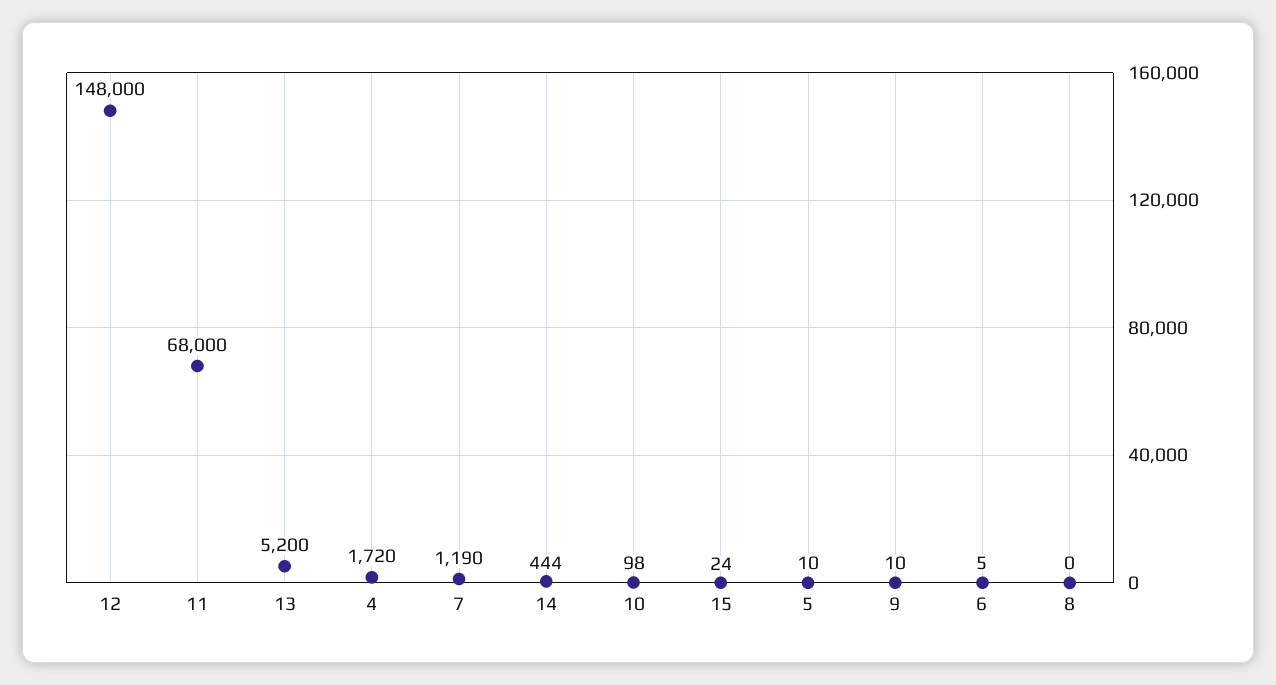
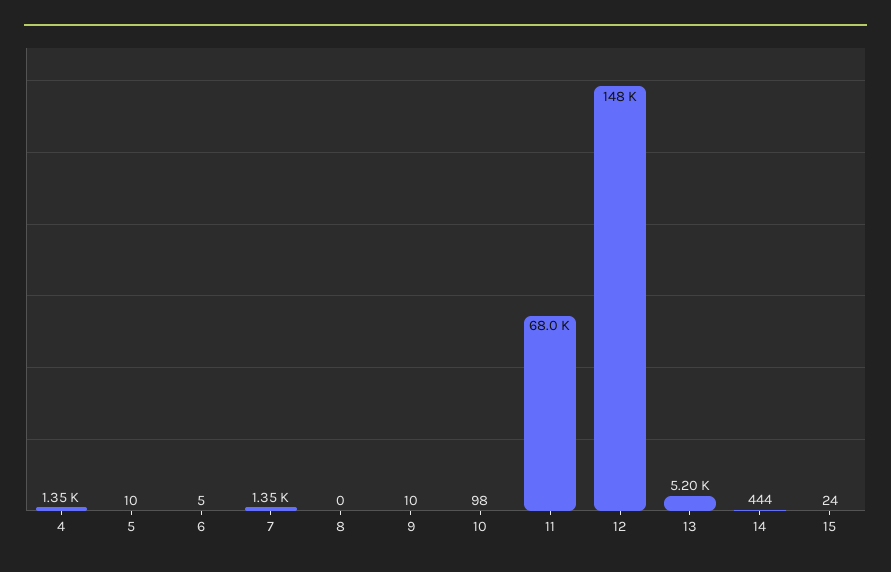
4: 1720 -> 1350
7: 1190 -> 1350

